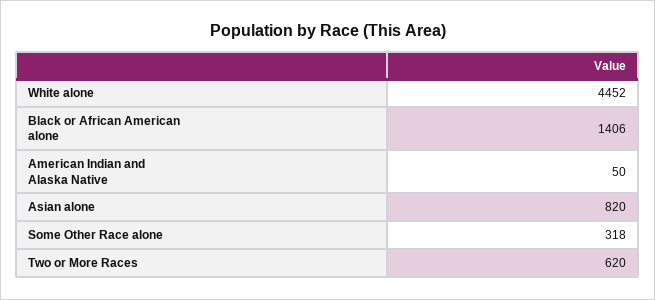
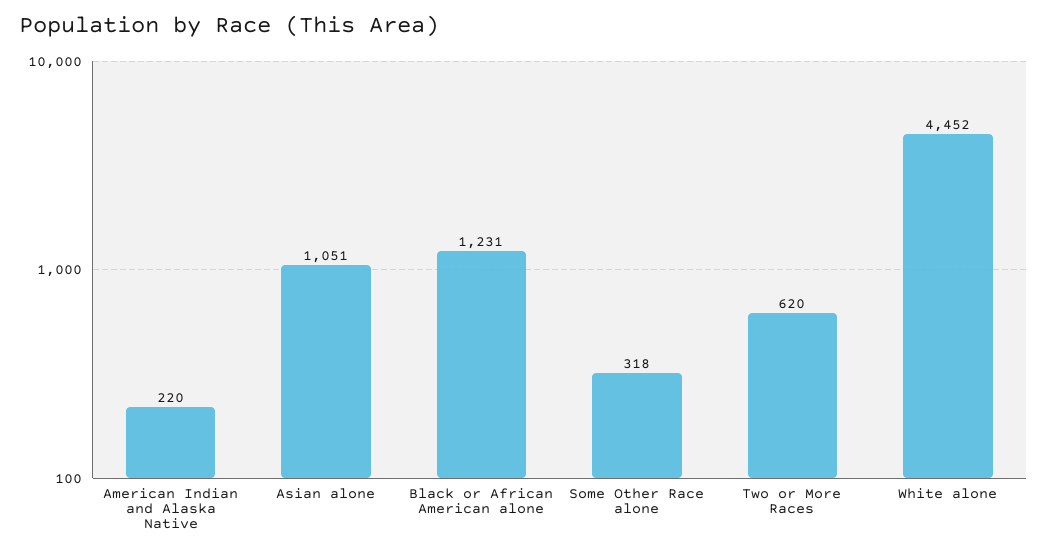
Black or African American alone: 1406 -> 1231
American Indian and Alaska Native: 50 -> 220
Asian alone: 820 -> 1051

